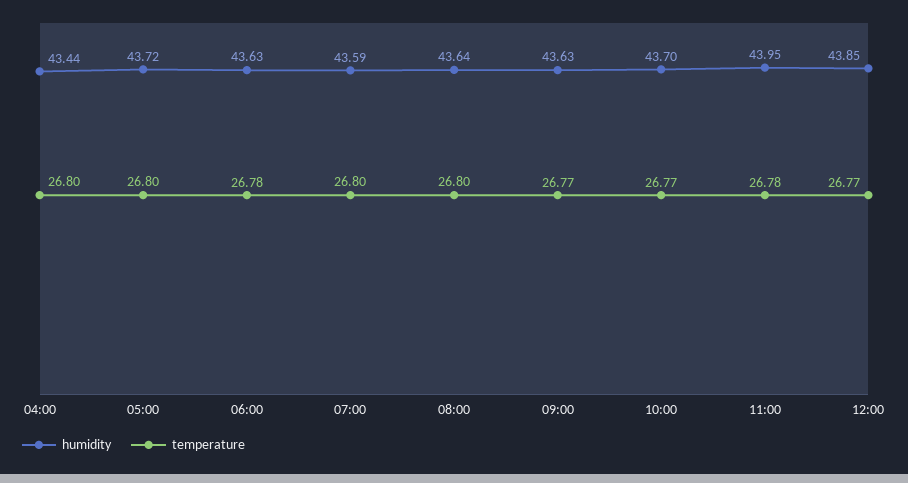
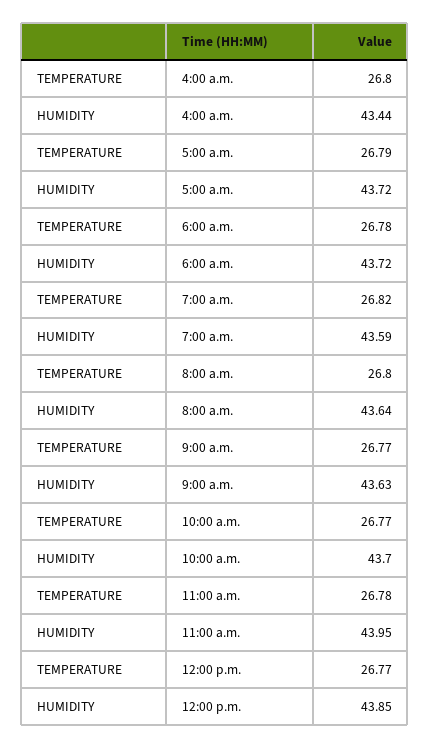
temperature, 05:00: 26.8 -> 26.79
humidity, 06:00: 43.63 -> 43.72
temperature, 07:00: 26.8 -> 26.82

